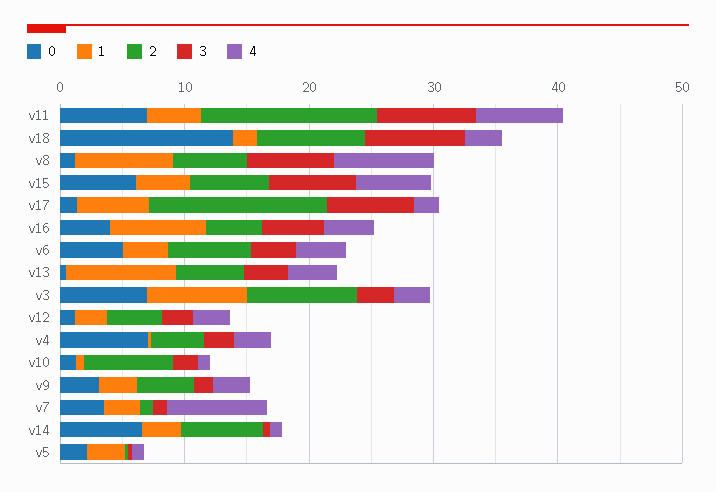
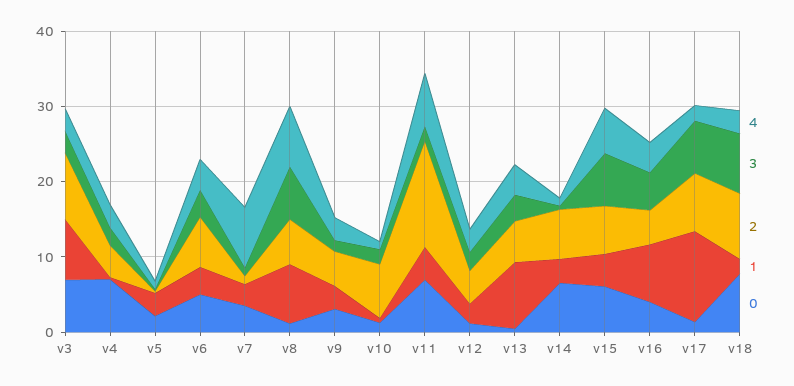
3, v11: 8 -> 2
0, v18: 14 -> 8
1, v17: 6 -> 12
2, v17: 14 -> 8

